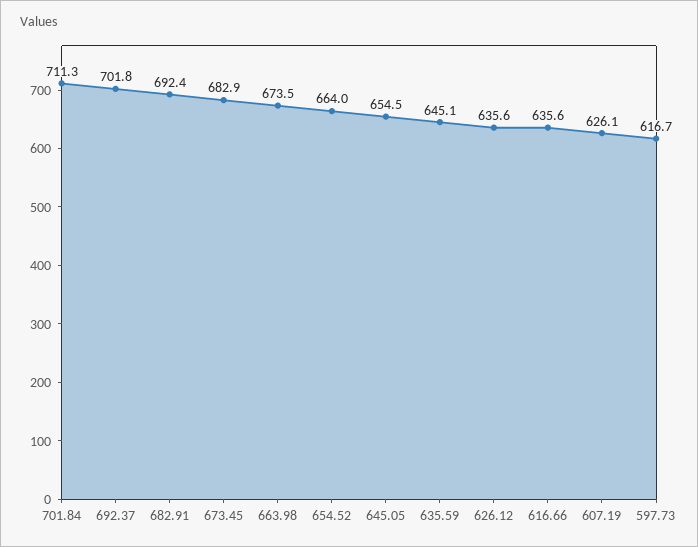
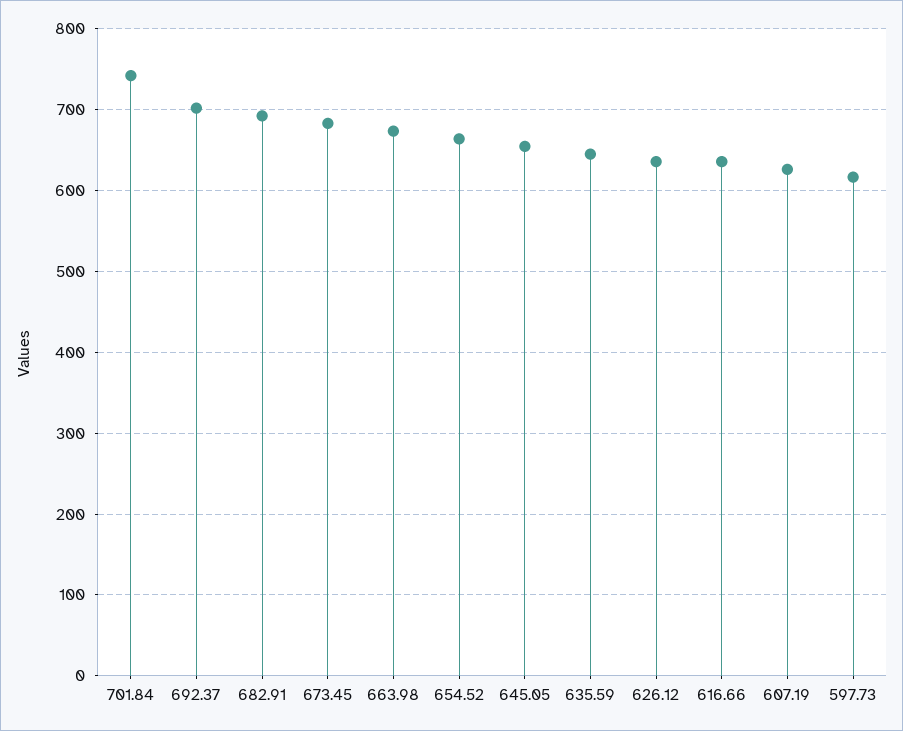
701.84: 711.3 -> 740

